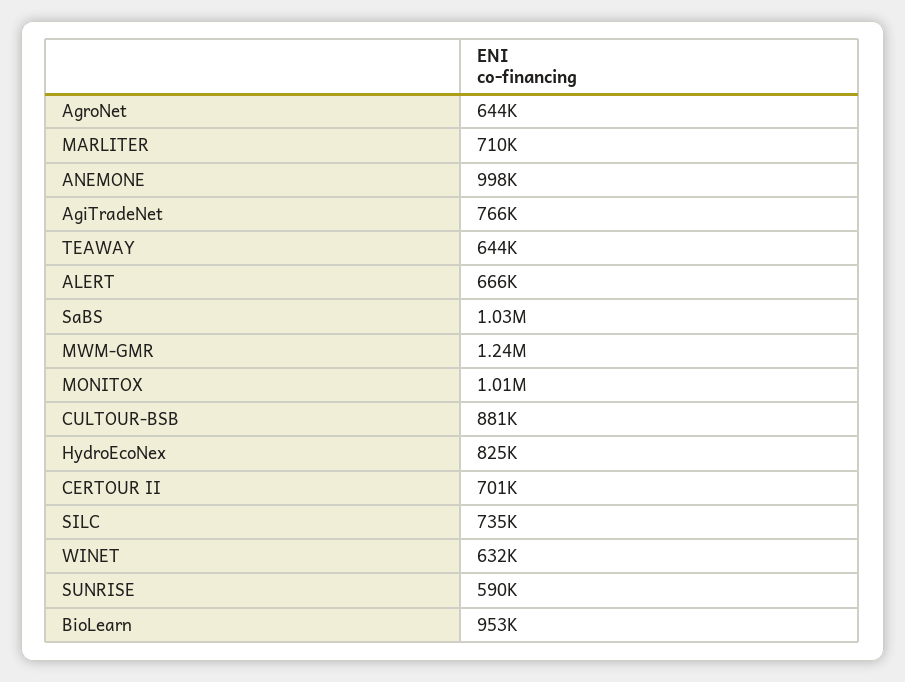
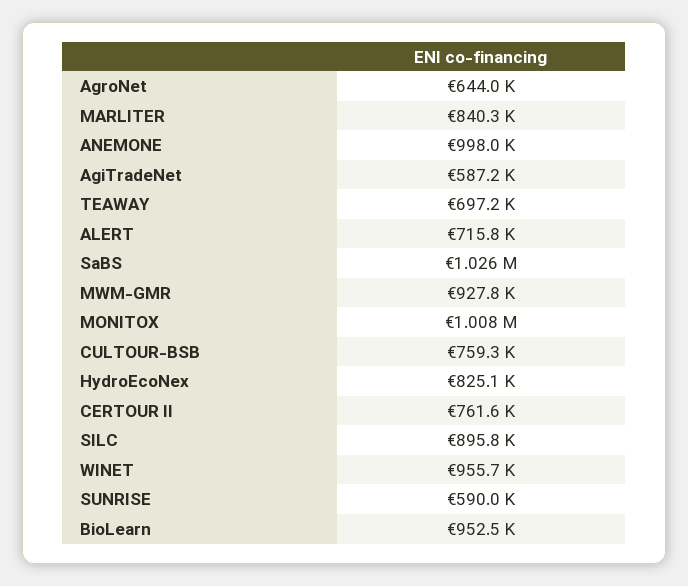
MARLITER: 710000 -> 840300
AgiTradeNet: 766000 -> 587200
TEAWAY: 644000 -> 697200
ALERT: 666000 -> 715800
MWM-GMR: 1240000 -> 927800
CULTOUR-BSB: 881000 -> 759300
CERTOUR II: 701000 -> 761600
SILC: 735000 -> 895800
WINET: 632000 -> 955700

